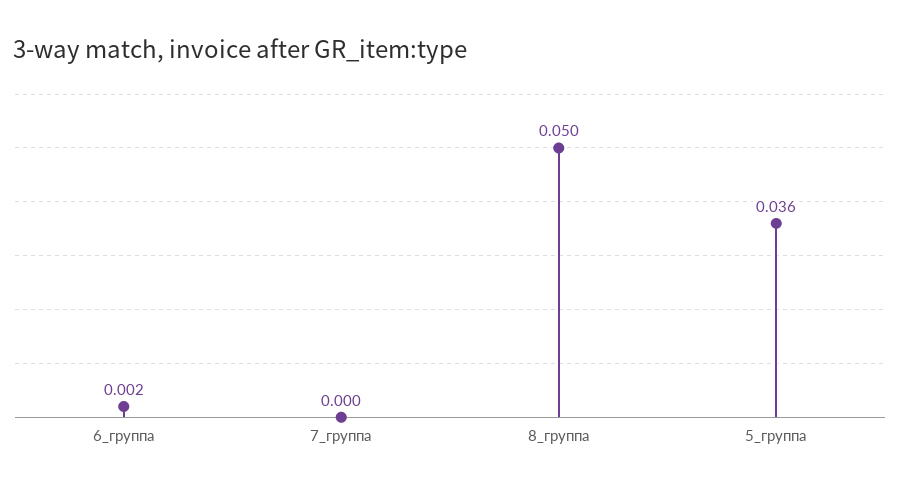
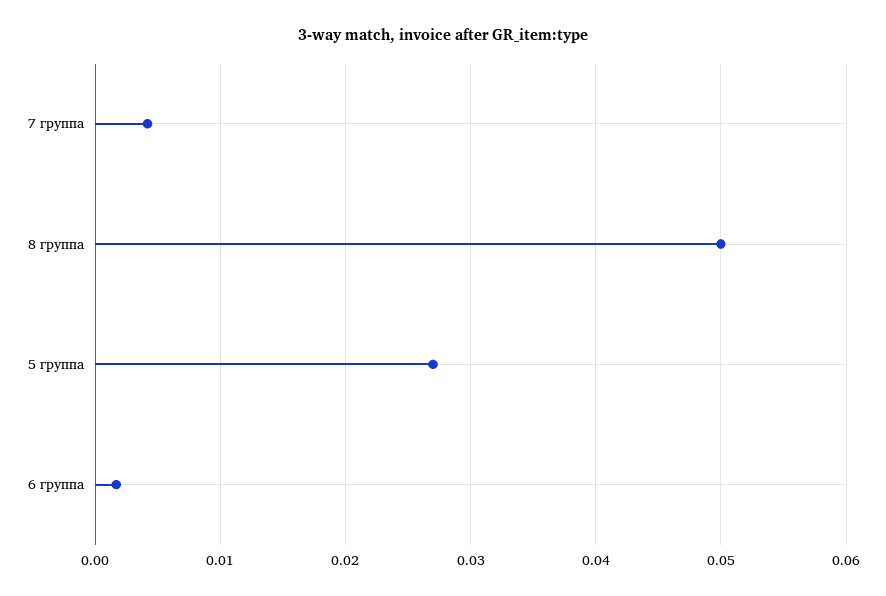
7_группа: 0 -> 0.004
5_группа: 0.036 -> 0.027

